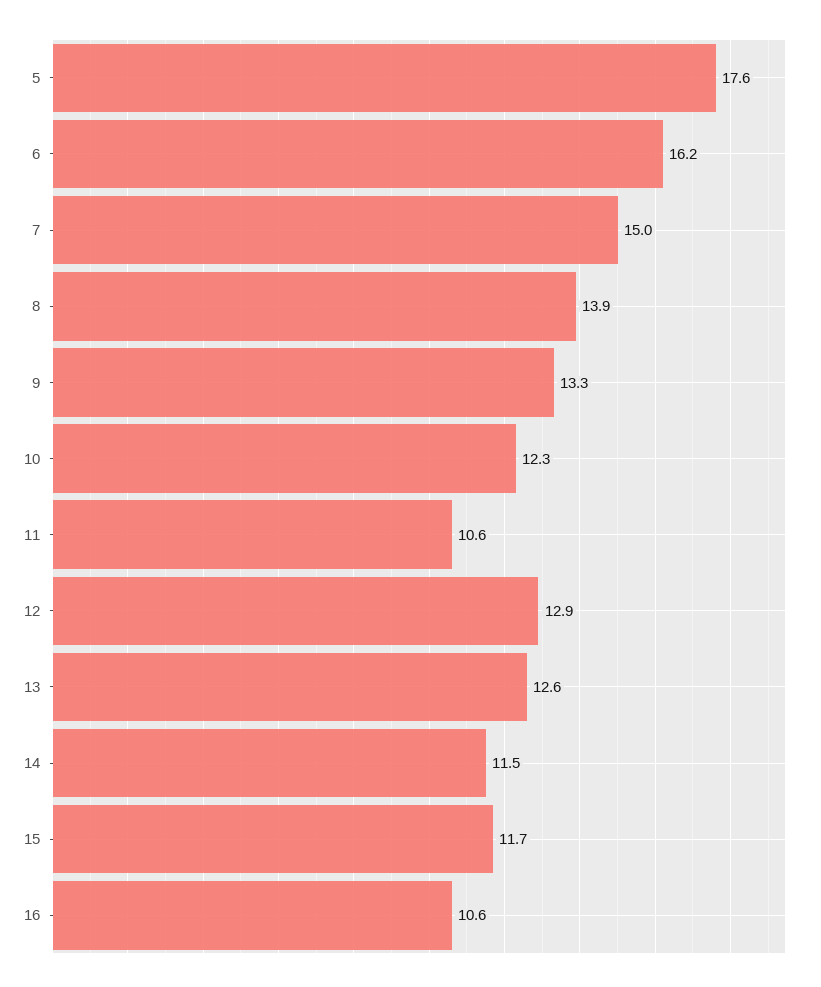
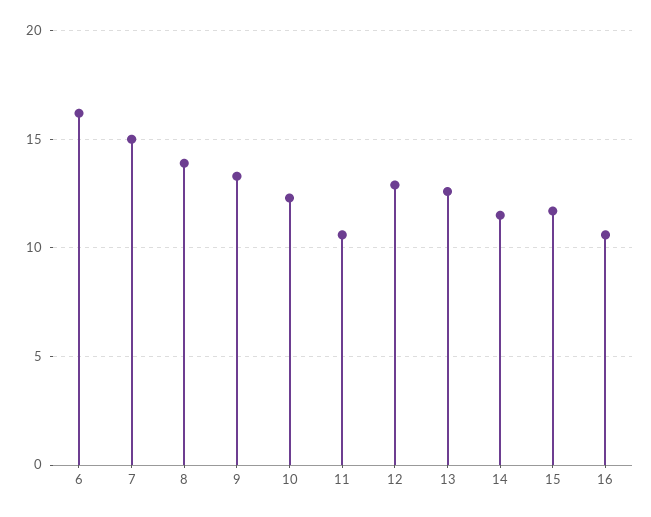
5: 17.6 -> none

